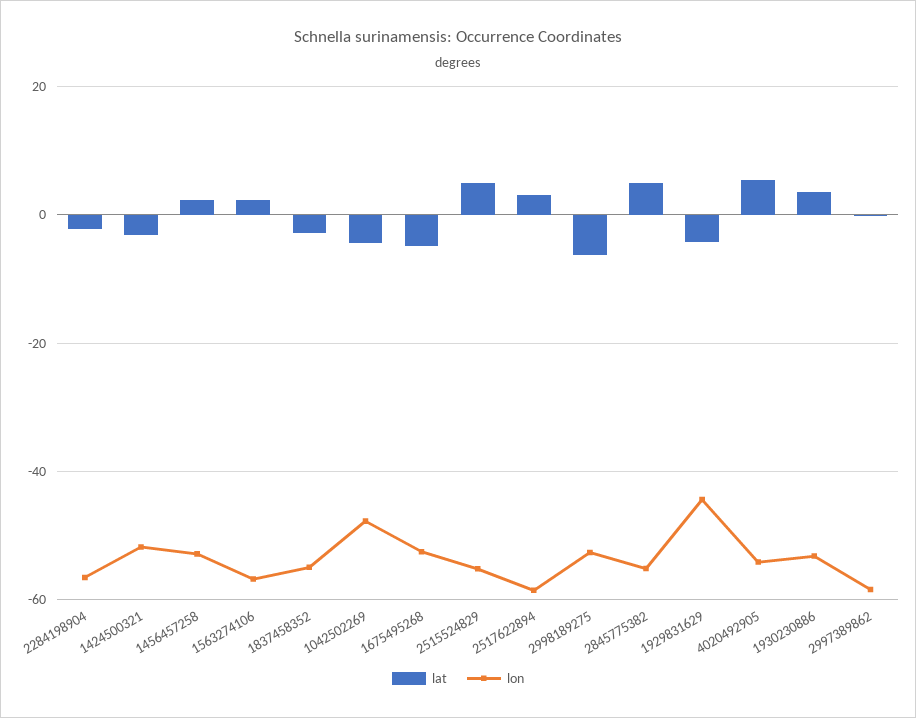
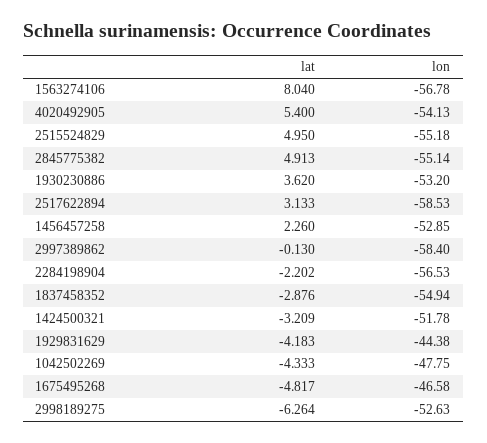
lat, 1563274106: 2 -> 8.04
lon, 1675495268: -52 -> -46.58

